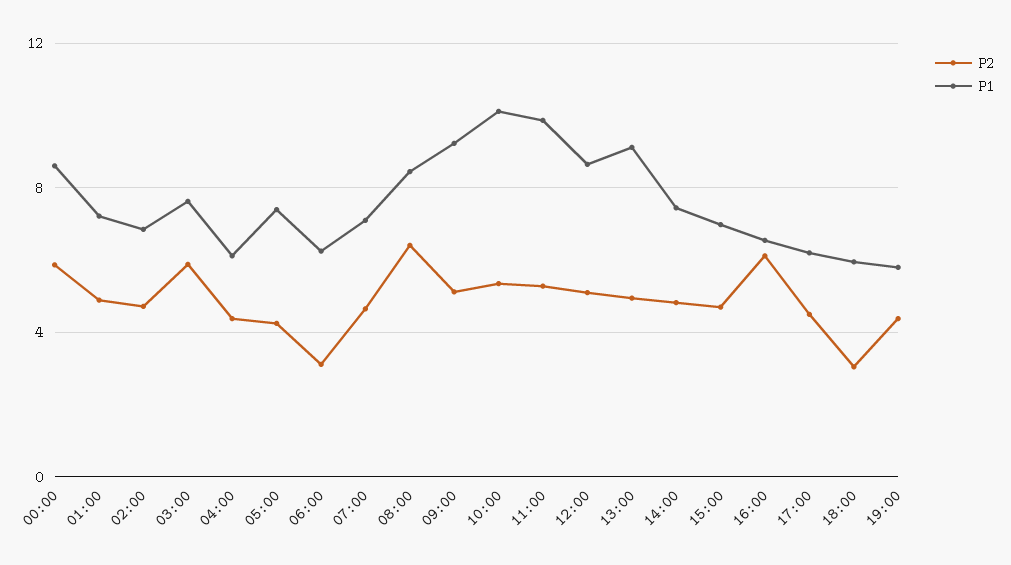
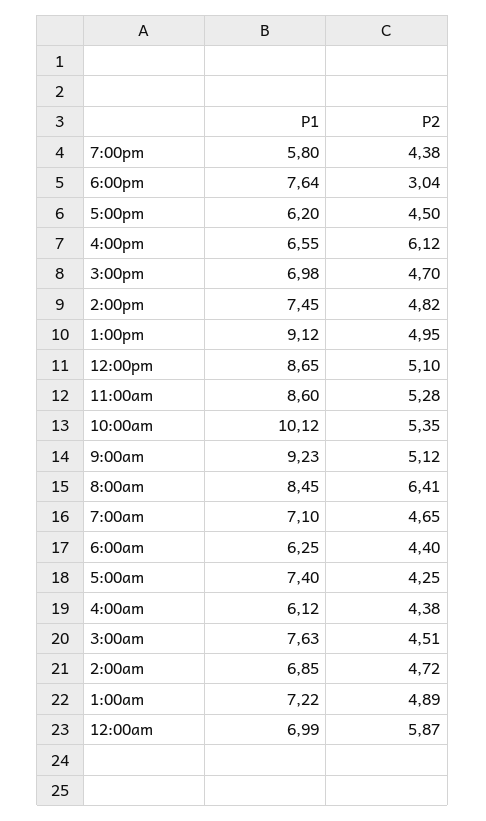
P1, 00:00: 8.5 -> 6.99
P2, 03:00: 6 -> 4.51
P2, 06:00: 3 -> 4.4
P1, 11:00: 10 -> 8.6
P1, 18:00: 6 -> 7.64

